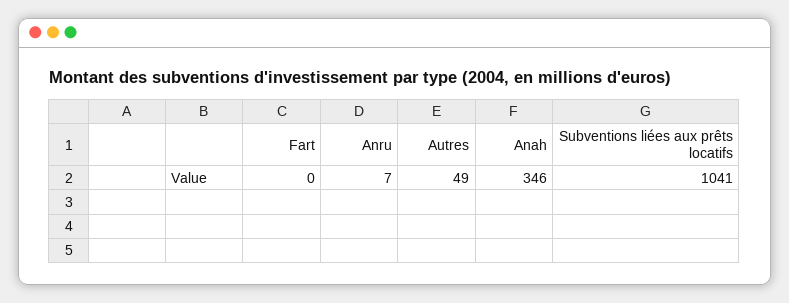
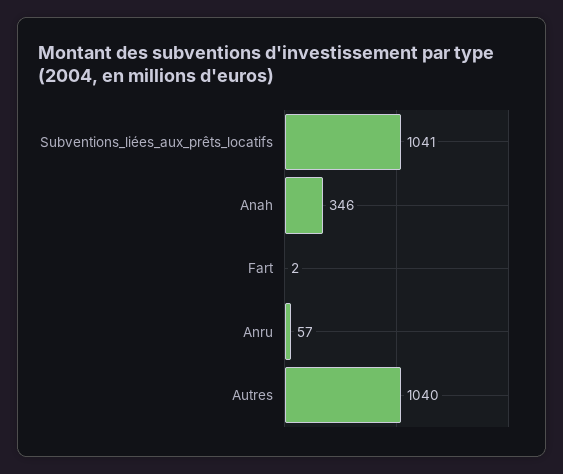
Fart: 0 -> 2
Anru: 7 -> 57
Autres: 49 -> 1040

